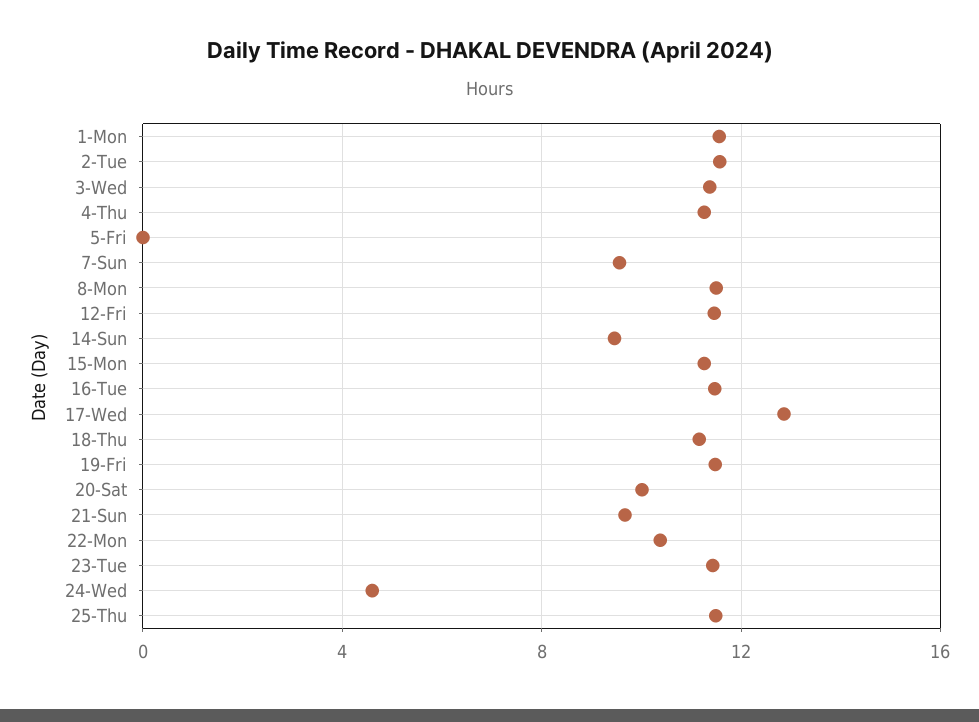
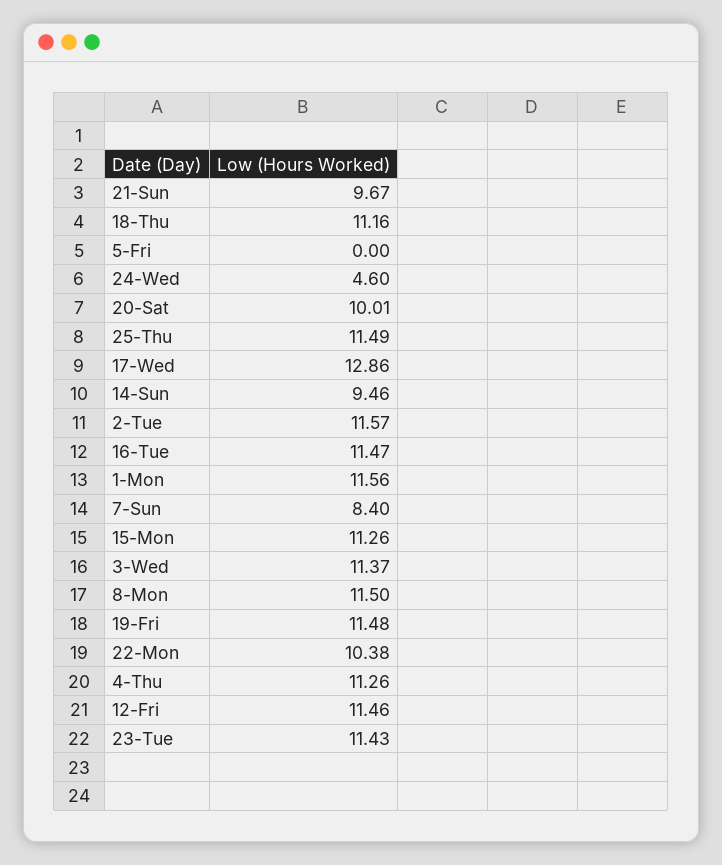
7-Sun: 9.5 -> 8.4

